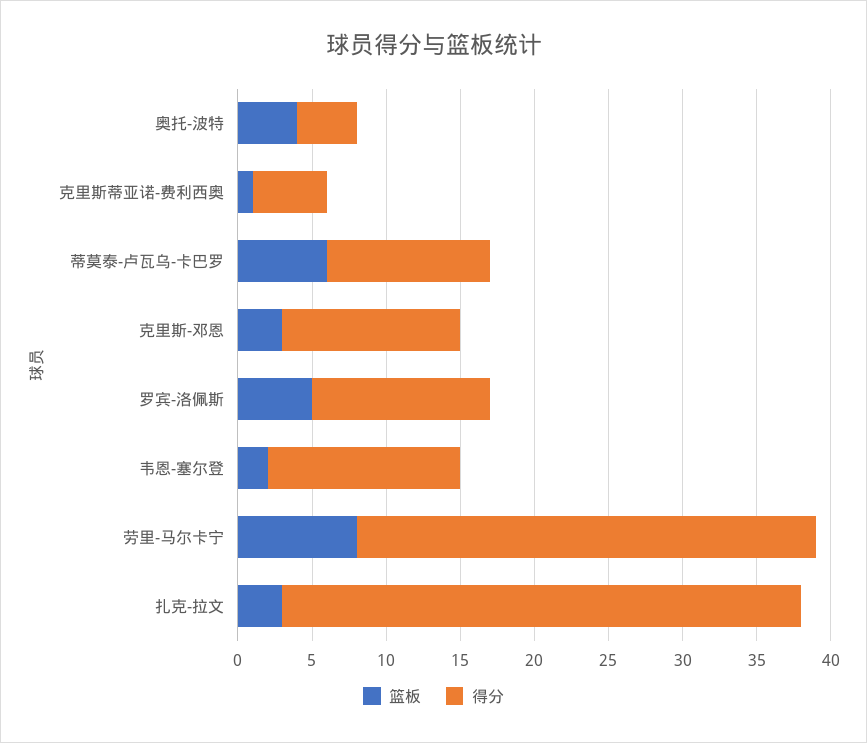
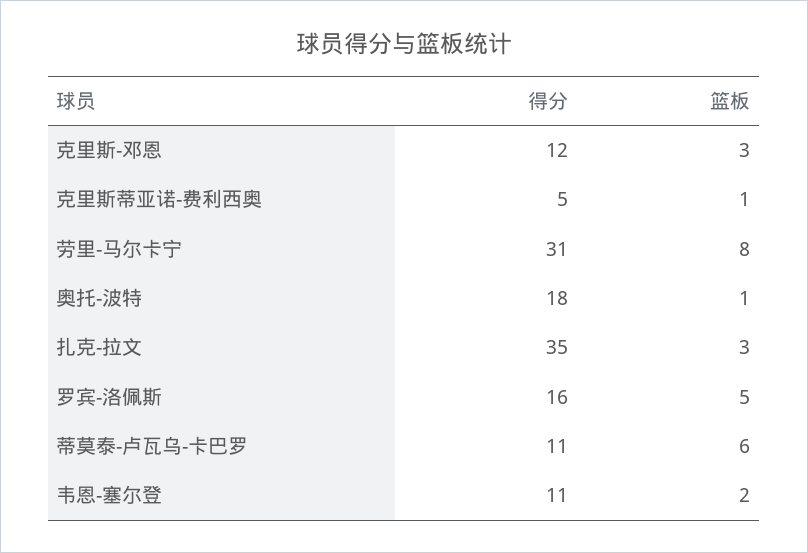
篮板, 奥托-波特: 4 -> 1
得分, 奥托-波特: 4 -> 18
得分, 罗宾-洛佩斯: 12 -> 16
得分, 韦恩-塞尔登: 13 -> 11

